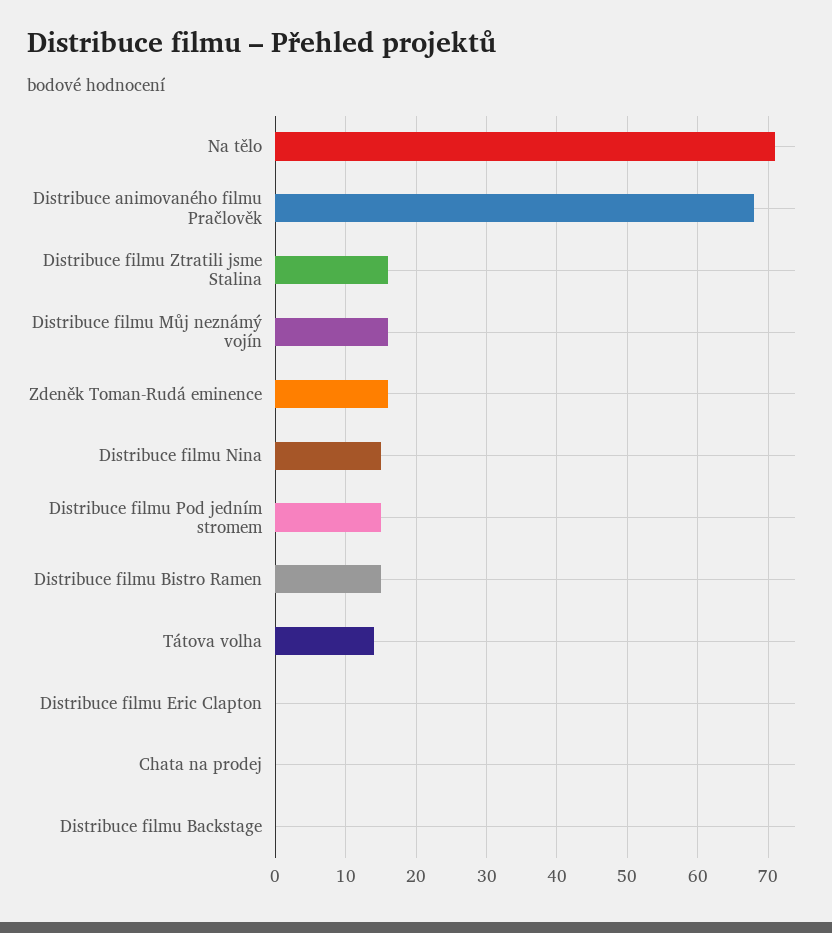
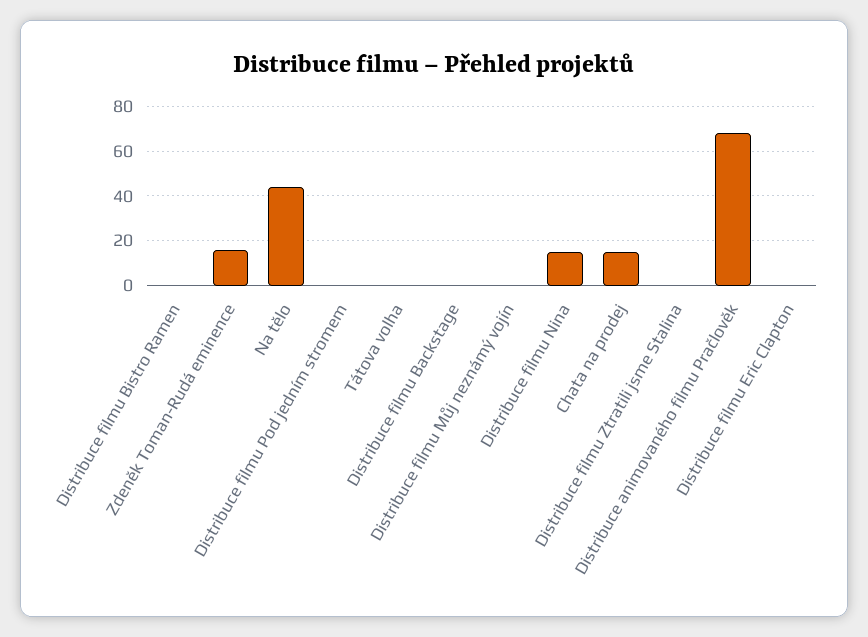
Na tělo: 71 -> 45
Distribuce filmu Ztratili jsme Stalina: 16 -> 0
Distribuce filmu Můj neznámý vojín: 16 -> 0
Distribuce filmu Pod jedním stromem: 15 -> 0
Distribuce filmu Bistro Ramen: 15 -> 0
Tátova volha: 14 -> 0
Chata na prodej: 0 -> 15

